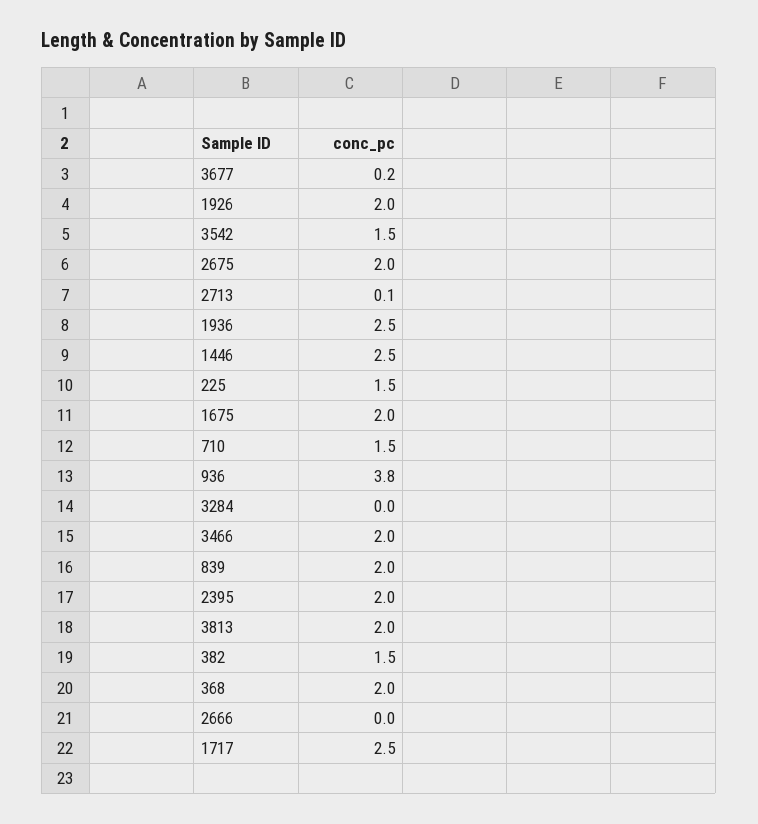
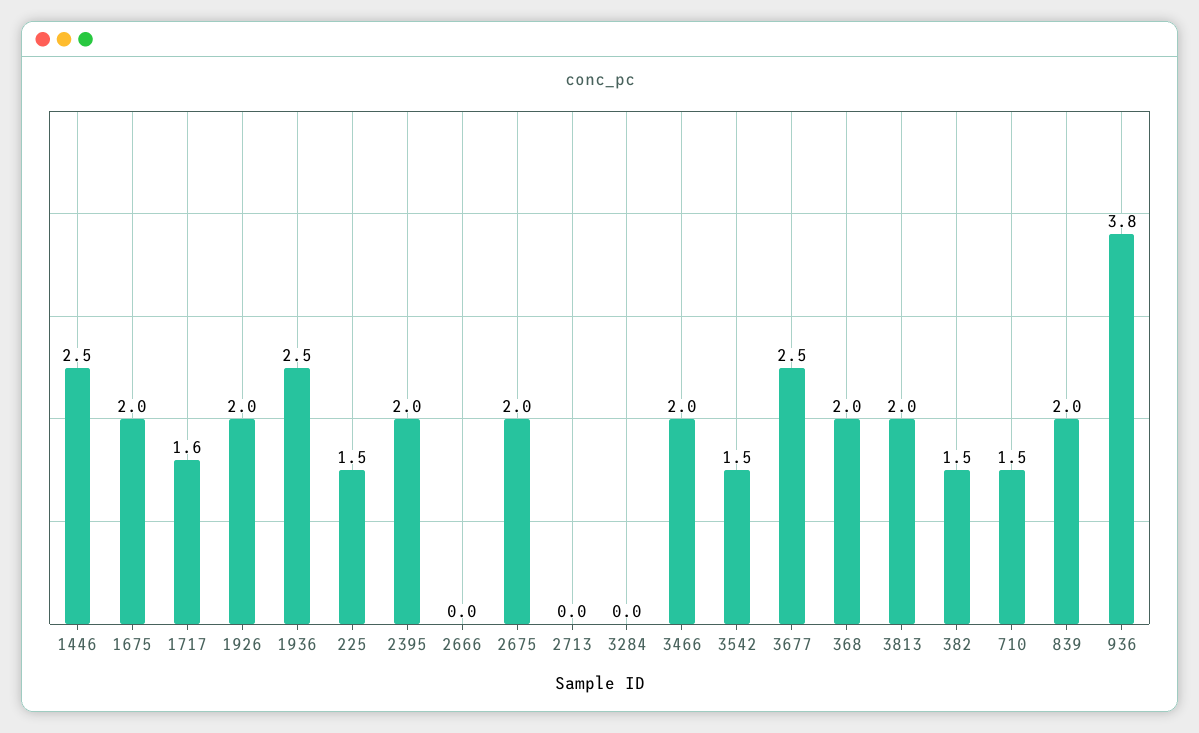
3677: 0.2 -> 2.5
2713: 0.1 -> 0
1717: 2.5 -> 1.6

